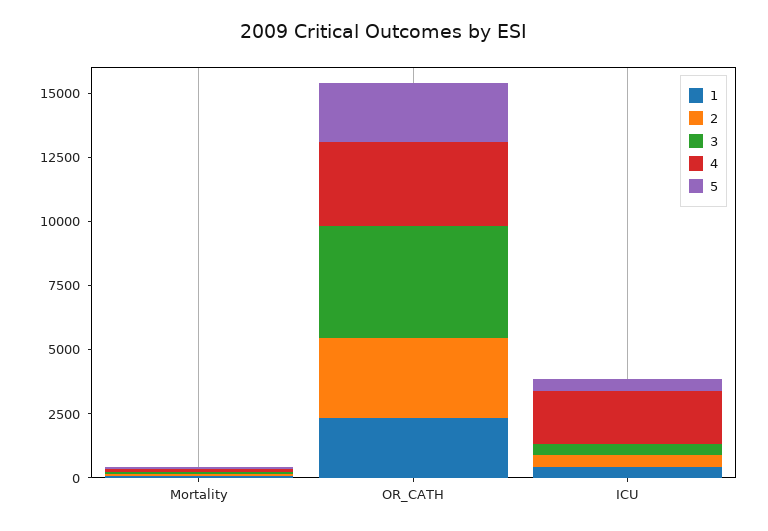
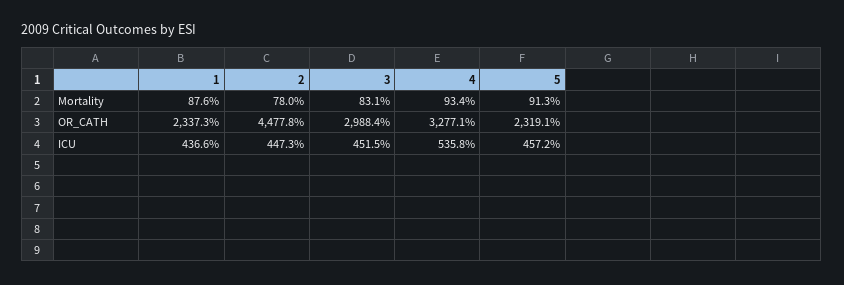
2, OR_CATH: 3000 -> 4477.8
3, OR_CATH: 4500 -> 2988.4
4, ICU: 2000 -> 535.8

